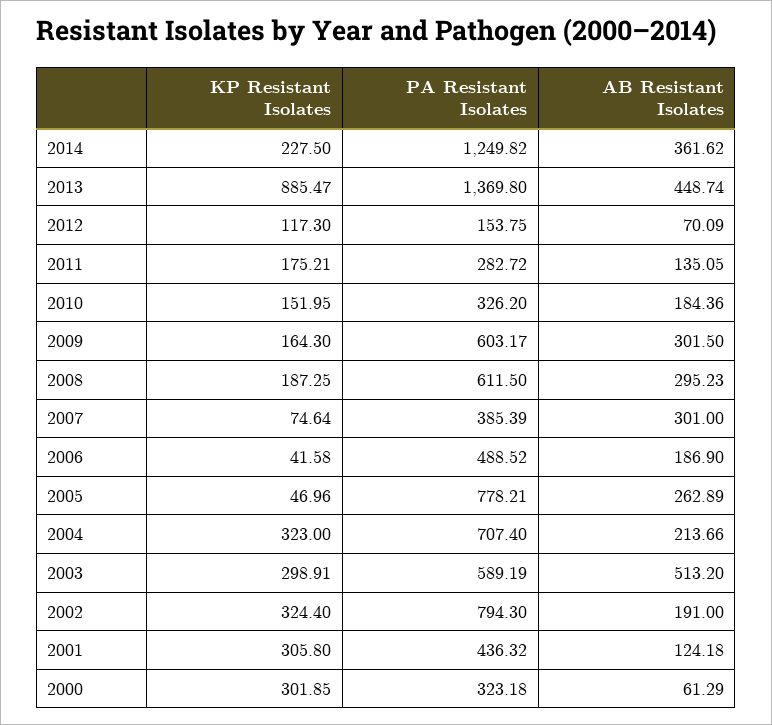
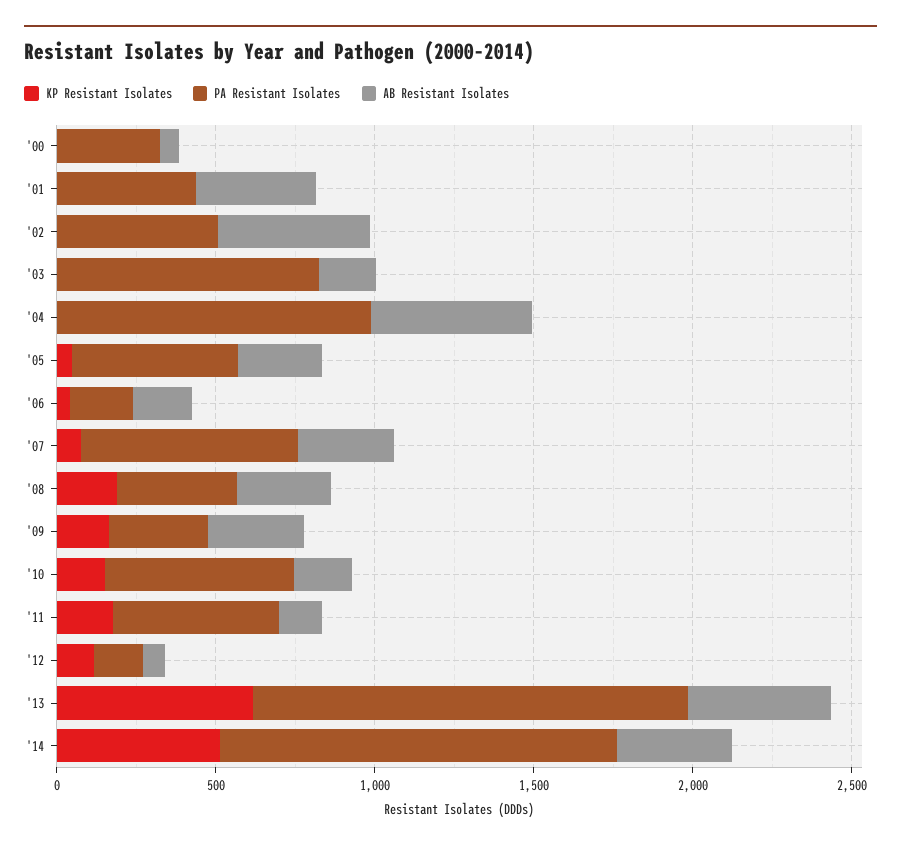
KP Resistant Isolates, 2014: 227.5 -> 500
KP Resistant Isolates, 2013: 885.47 -> 600
PA Resistant Isolates, 2011: 282.72 -> 500
PA Resistant Isolates, 2010: 326.2 -> 600
PA Resistant Isolates, 2009: 603.17 -> 300
PA Resistant Isolates, 2008: 611.5 -> 400
PA Resistant Isolates, 2007: 385.39 -> 700
PA Resistant Isolates, 2006: 488.52 -> 200
PA Resistant Isolates, 2005: 778.21 -> 500
KP Resistant Isolates, 2004: 323 -> 0
PA Resistant Isolates, 2004: 707.4 -> 1000
AB Resistant Isolates, 2004: 213.66 -> 500
KP Resistant Isolates, 2003: 298.91 -> 0
PA Resistant Isolates, 2003: 589.19 -> 800
AB Resistant Isolates, 2003: 513.2 -> 200
KP Resistant Isolates, 2002: 324.4 -> 0
PA Resistant Isolates, 2002: 794.3 -> 500
AB Resistant Isolates, 2002: 191 -> 500
KP Resistant Isolates, 2001: 305.8 -> 0
AB Resistant Isolates, 2001: 124.18 -> 400
KP Resistant Isolates, 2000: 301.85 -> 0

